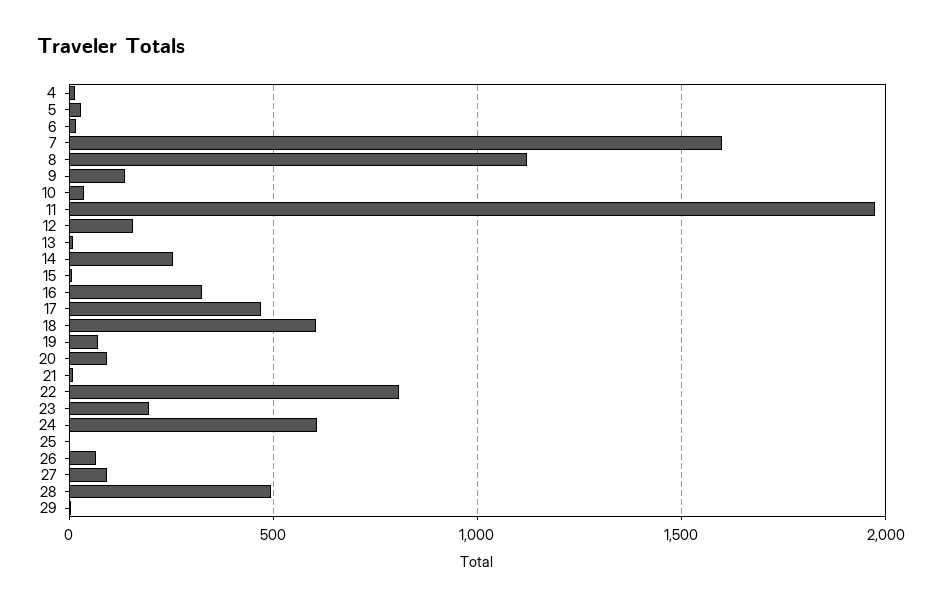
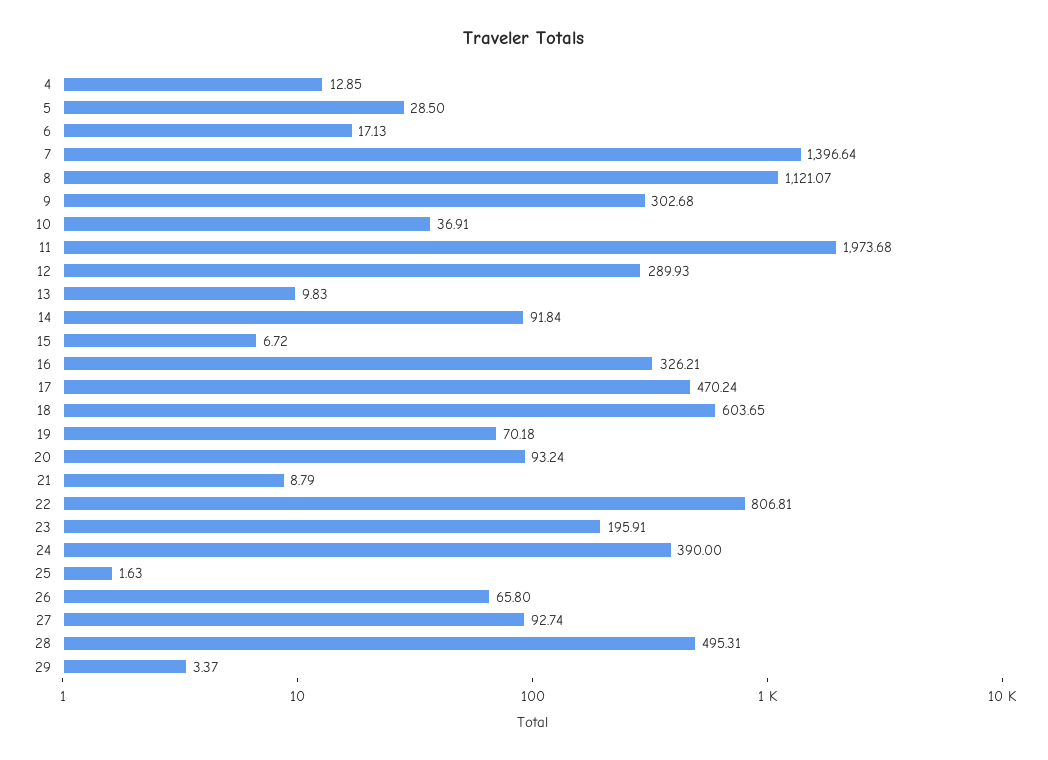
7: 1600 -> 1396.64
9: 150 -> 302.68
12: 150 -> 289.93
14: 250 -> 91.84
24: 600 -> 390

